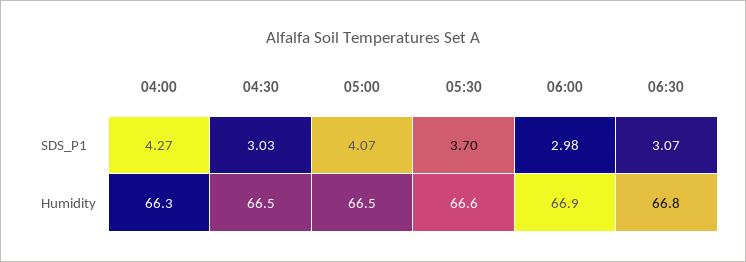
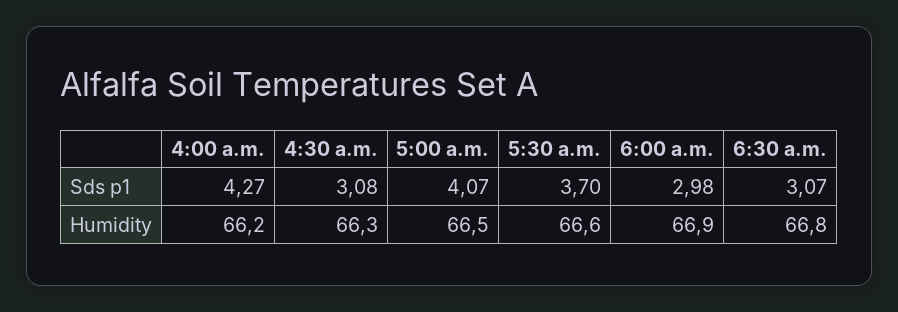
04:30, SDS_P1: 3.03 -> 3.08
04:00, Humidity: 66.3 -> 66.2
04:30, Humidity: 66.5 -> 66.3

